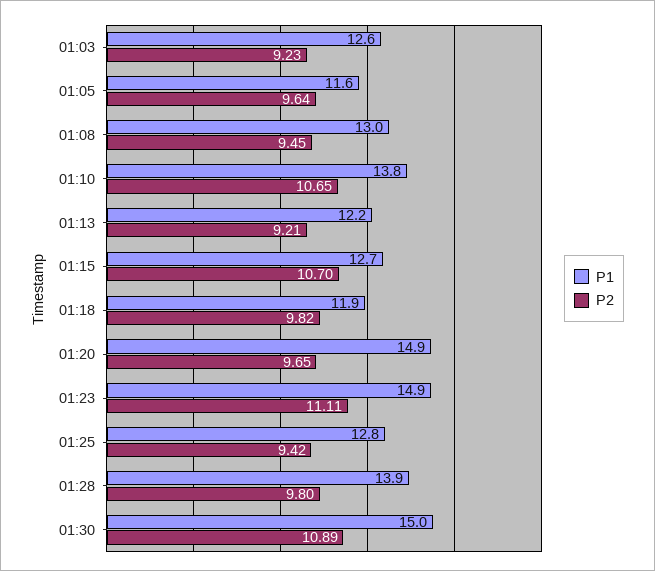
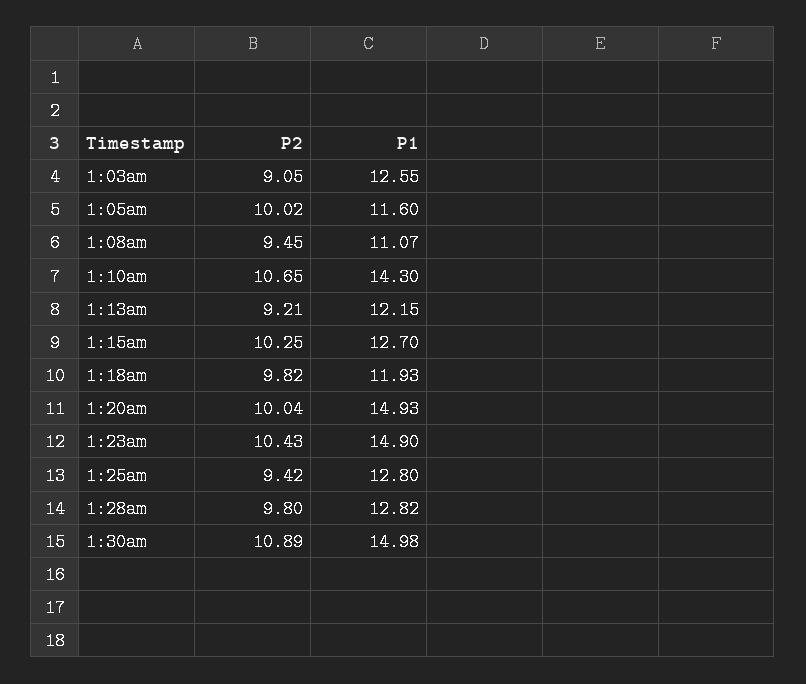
P2, 01:03: 9.23 -> 9.05
P2, 01:05: 9.64 -> 10.02
P1, 01:08: 13 -> 11.07
P1, 01:10: 13.8 -> 14.3
P2, 01:15: 10.7 -> 10.25
P2, 01:20: 9.65 -> 10.04
P2, 01:23: 11.11 -> 10.43
P1, 01:28: 13.9 -> 12.82

